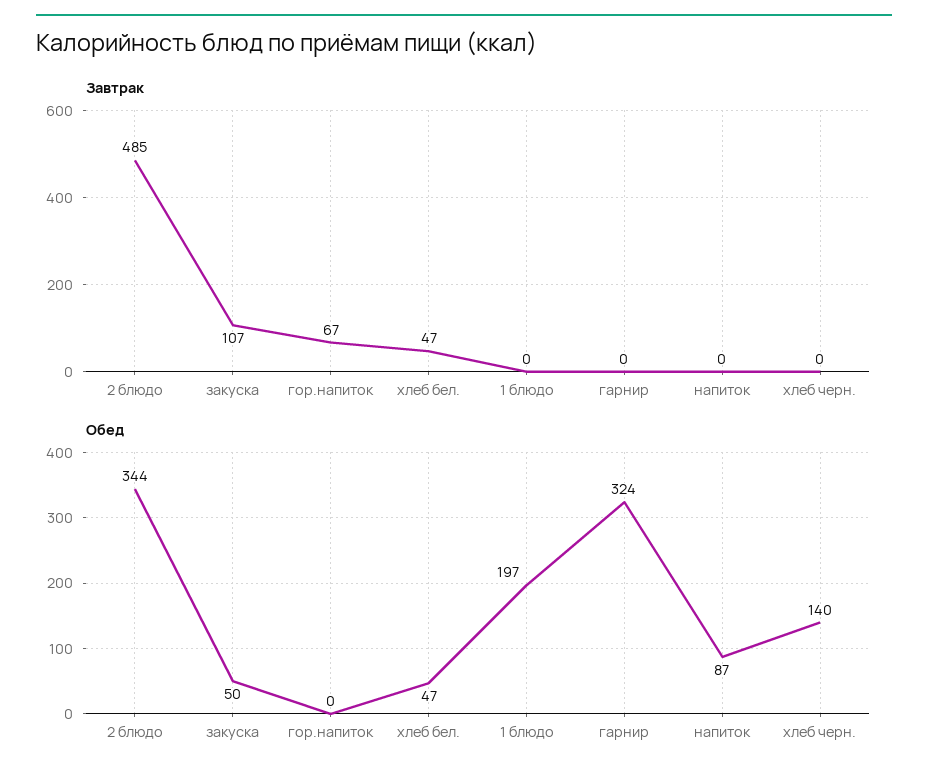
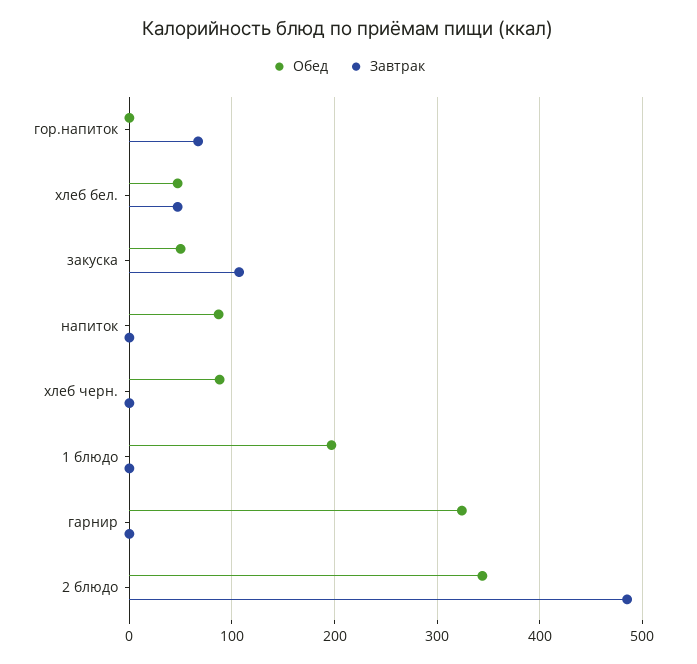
Обед, хлеб черн.: 140 -> 90

